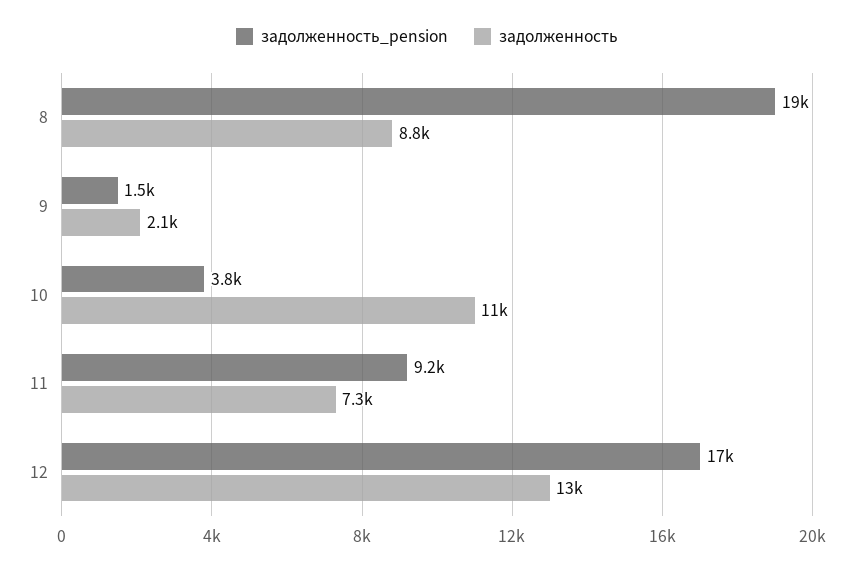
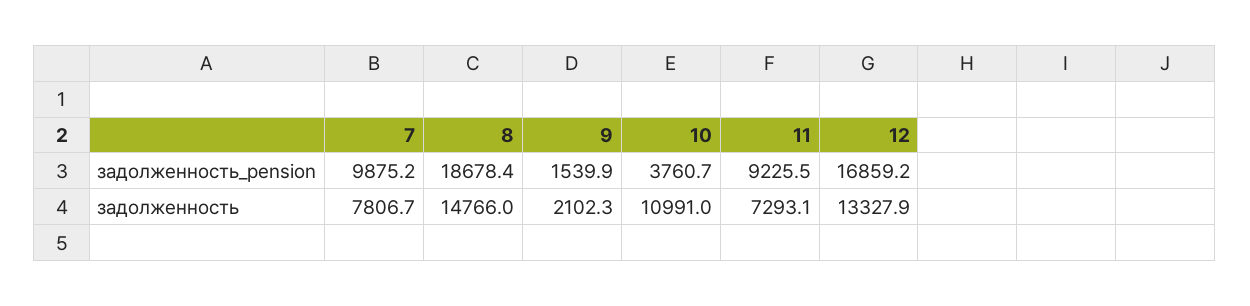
задолженность, 8: 8800 -> 14766
задолженность_pension, 7: none -> 9875.2
задолженность, 7: none -> 7806.7

